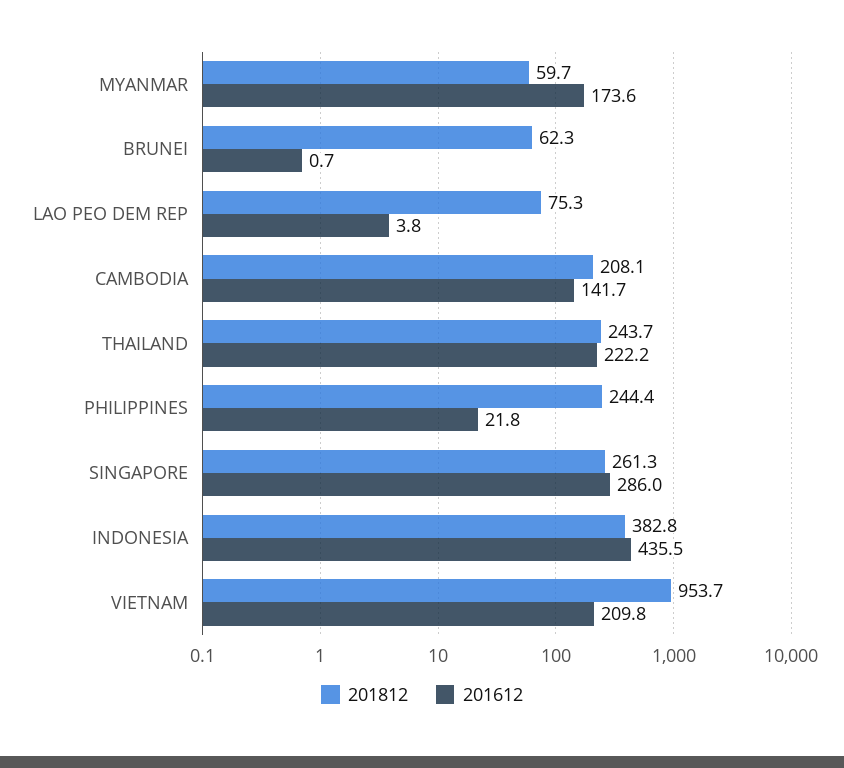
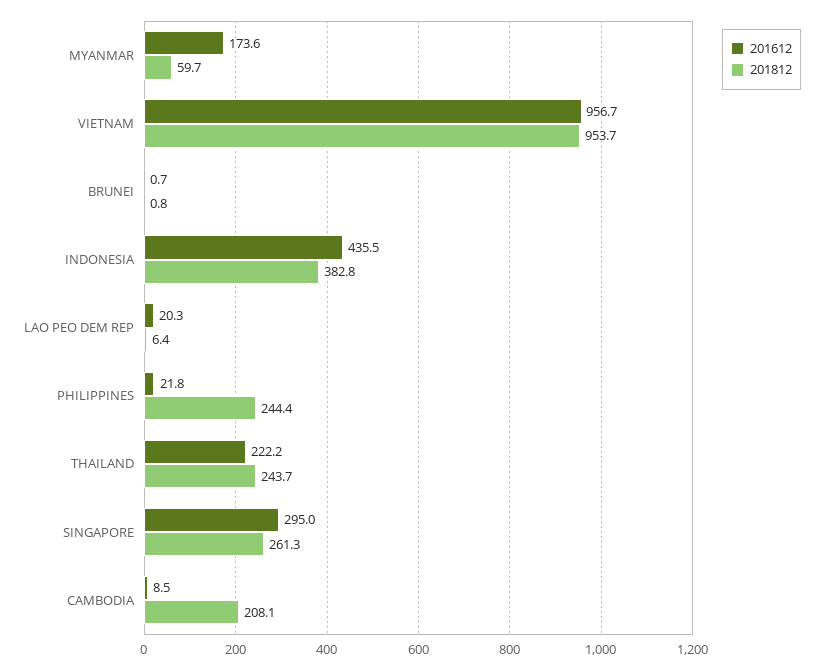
201812, BRUNEI: 62.3 -> 0.8
201812, LAO PEO DEM REP: 75.3 -> 6.4
201612, LAO PEO DEM REP: 3.8 -> 20.3
201612, CAMBODIA: 141.7 -> 8.5
201612, SINGAPORE: 286 -> 295
201612, VIETNAM: 209.8 -> 956.7

